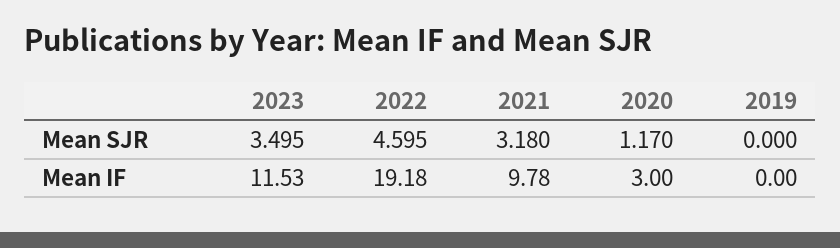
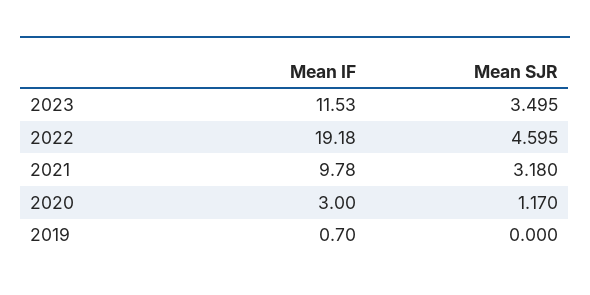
2019, Mean IF: 0 -> 0.7

